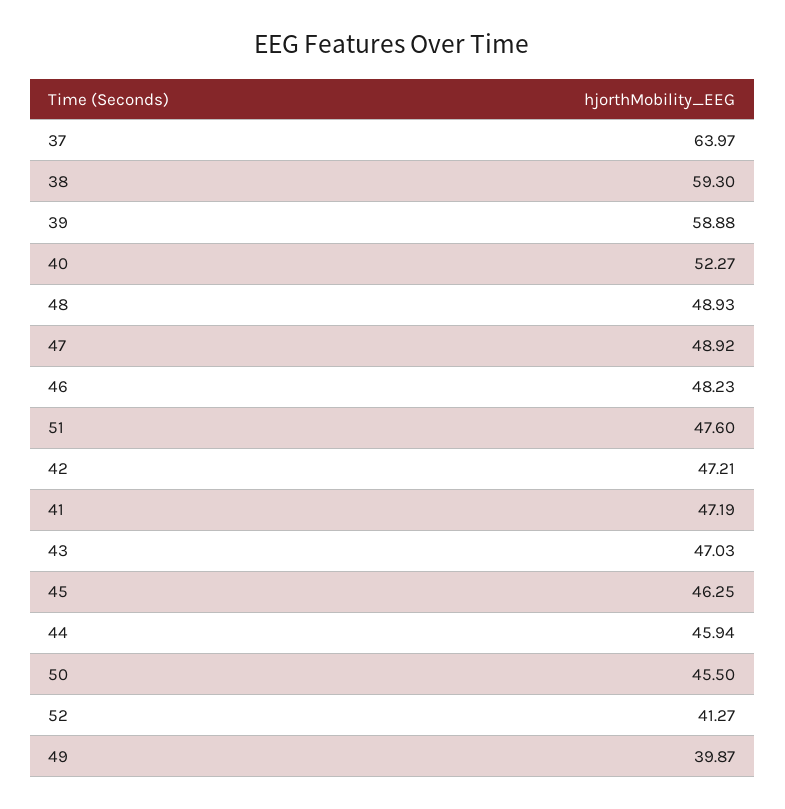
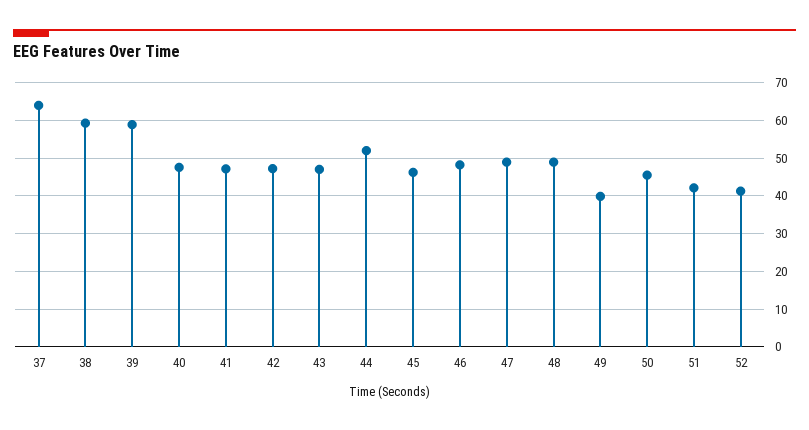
40: 52.27 -> 48
51: 47.6 -> 42
44: 45.94 -> 52

